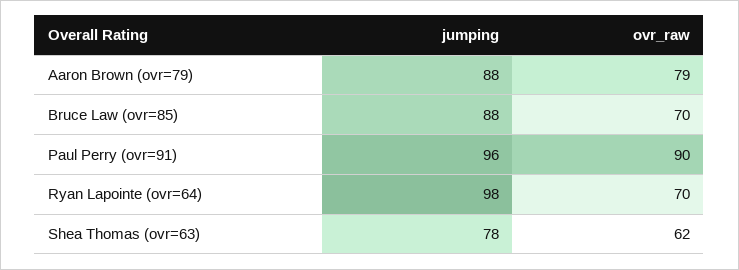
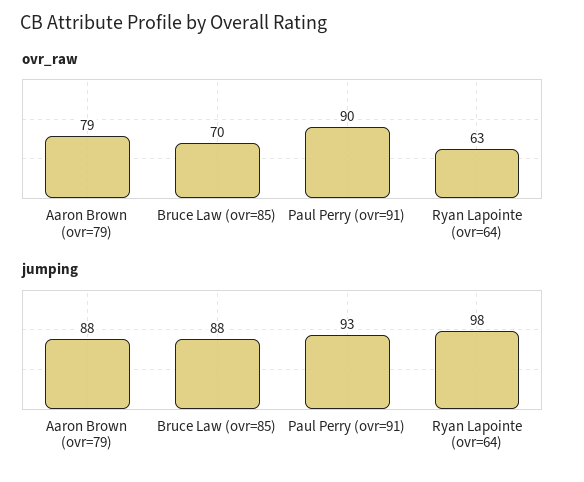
jumping, Paul Perry (ovr=91): 96 -> 93
ovr_raw, Ryan Lapointe (ovr=64): 70 -> 63
jumping, Shea Thomas (ovr=63): 78 -> none
ovr_raw, Shea Thomas (ovr=63): 62 -> none

